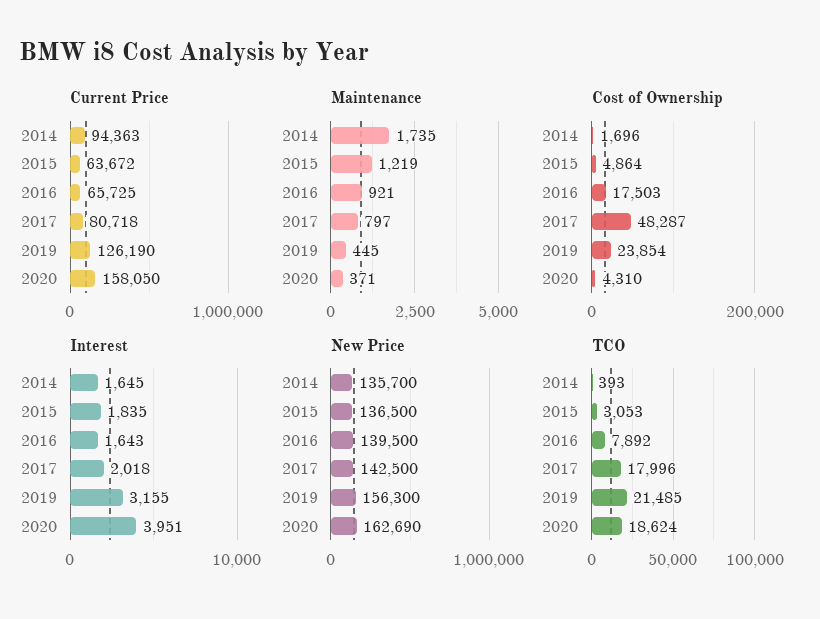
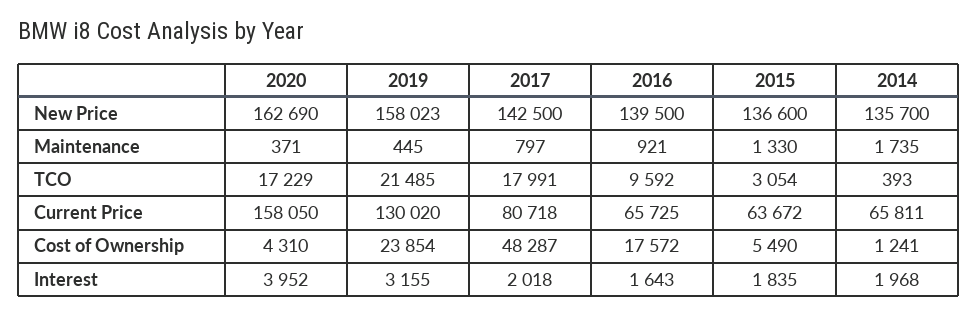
Current Price, 2014: 94363 -> 65811
Current Price, 2019: 126190 -> 130020
Maintenance, 2015: 1219 -> 1330
Cost of Ownership, 2014: 1696 -> 1241
Cost of Ownership, 2015: 4864 -> 5490
Cost of Ownership, 2016: 17503 -> 17572
Interest, 2014: 1645 -> 1968
Interest, 2020: 3951 -> 3952
New Price, 2015: 136500 -> 136600
New Price, 2019: 156300 -> 158023
TCO, 2015: 3053 -> 3054
TCO, 2016: 7892 -> 9592
TCO, 2017: 17996 -> 17991
TCO, 2020: 18624 -> 17229

